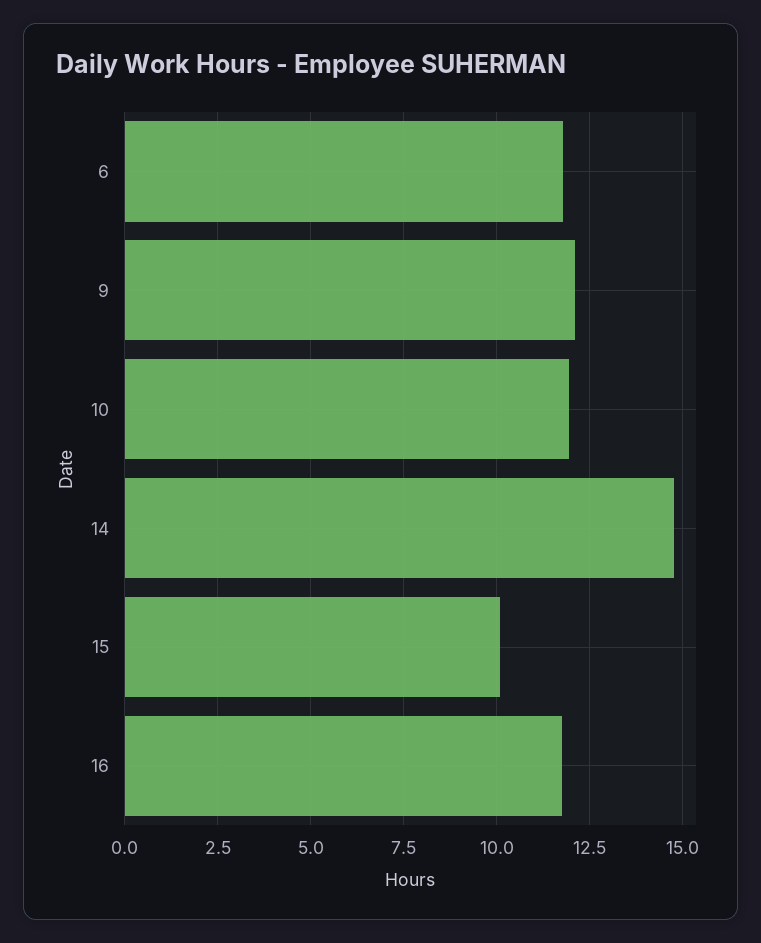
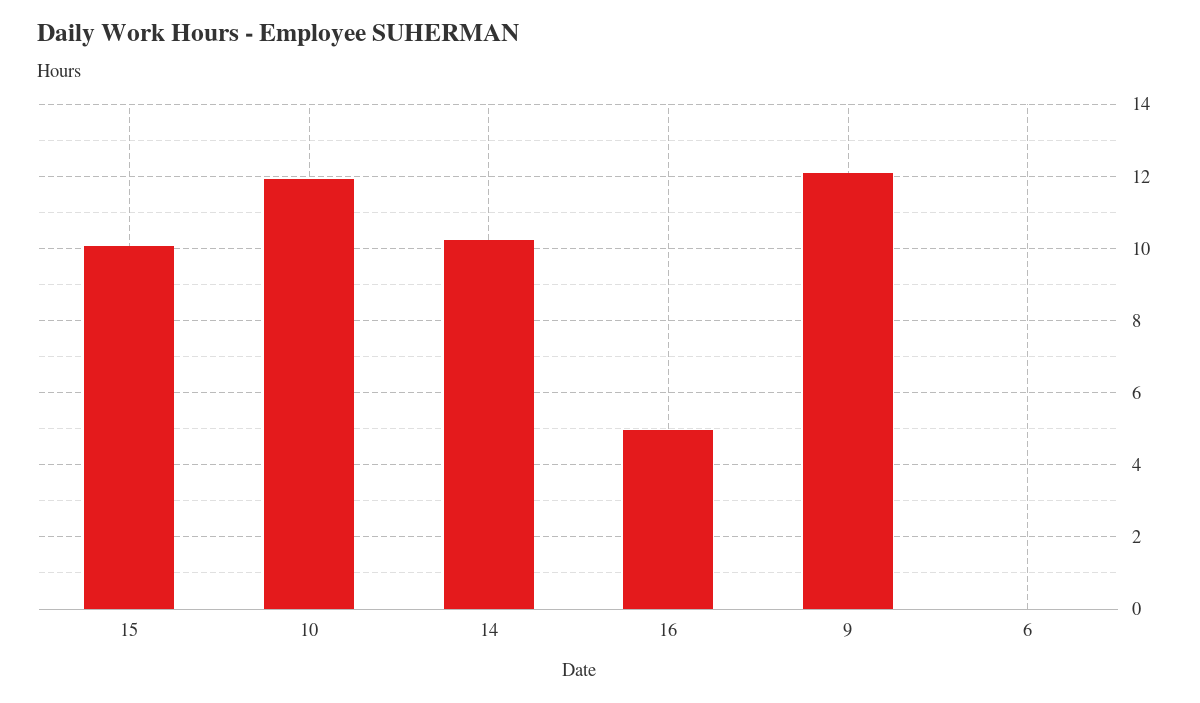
6: 11.75 -> 0
14: 14.75 -> 10.2
16: 11.75 -> 5

